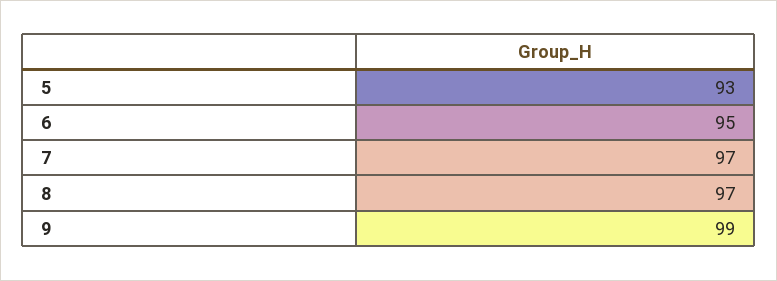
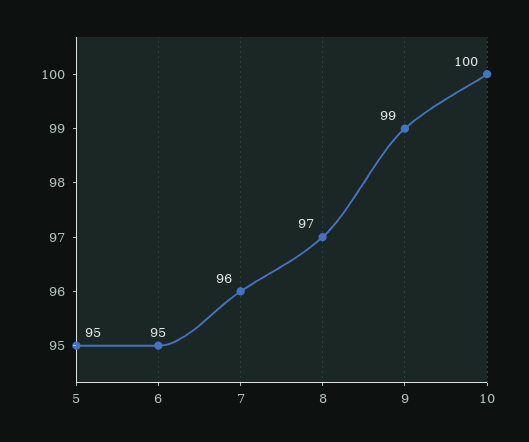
5: 93 -> 95
7: 97 -> 96
10: none -> 100

